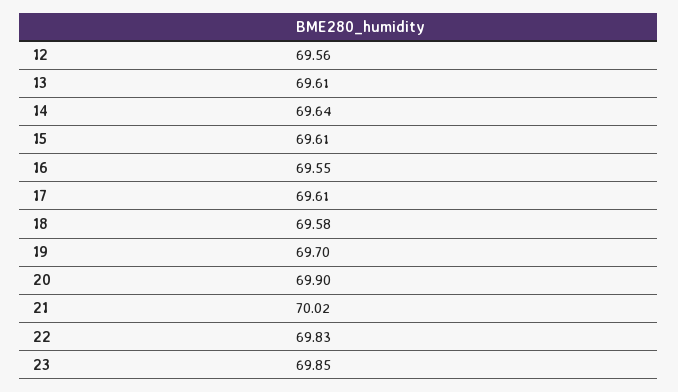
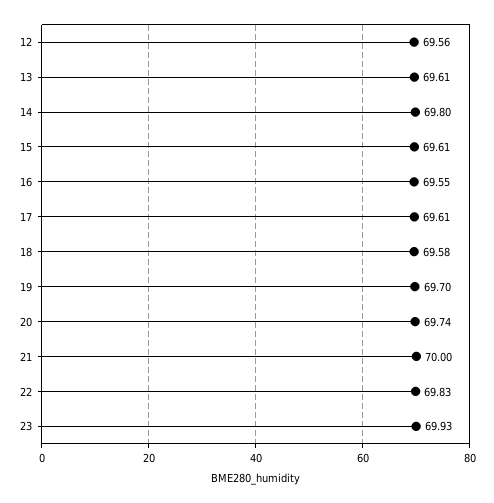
14: 69.64 -> 69.8
20: 69.9 -> 69.74
21: 70.02 -> 70
23: 69.85 -> 69.93

